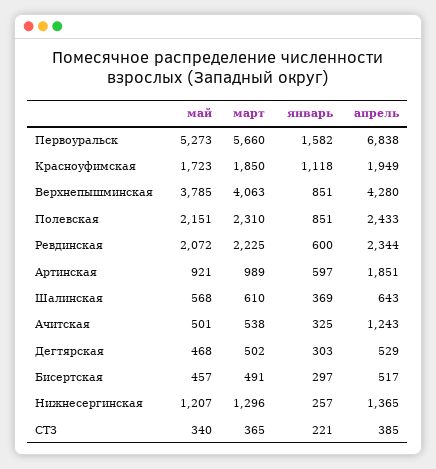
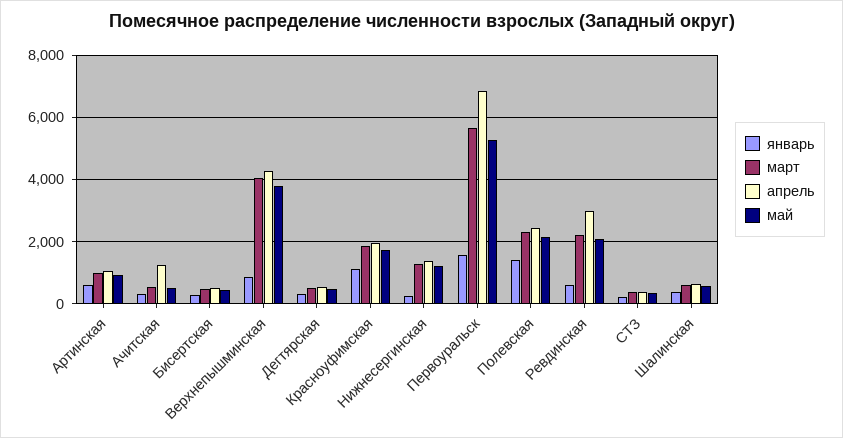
январь, Полевская: 851 -> 1400
апрель, Ревдинская: 2344 -> 3000
апрель, Артинская: 1851 -> 1000

